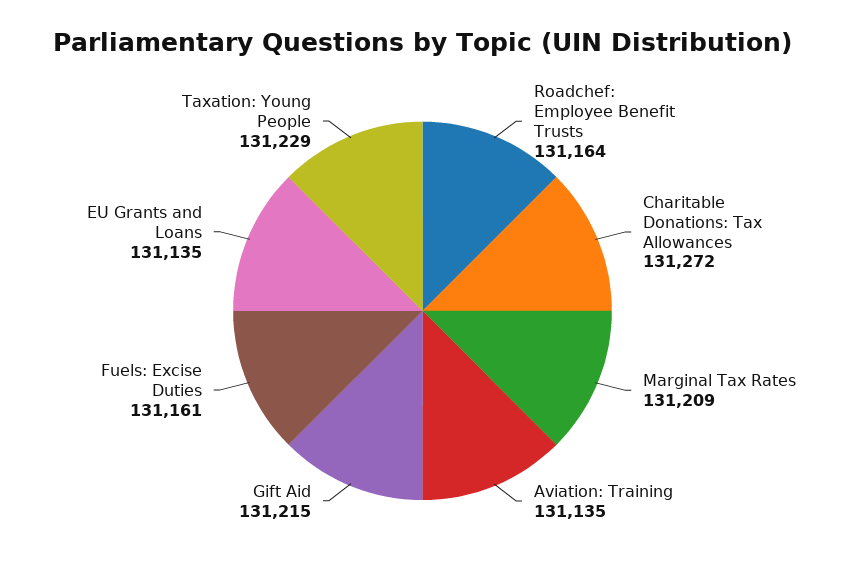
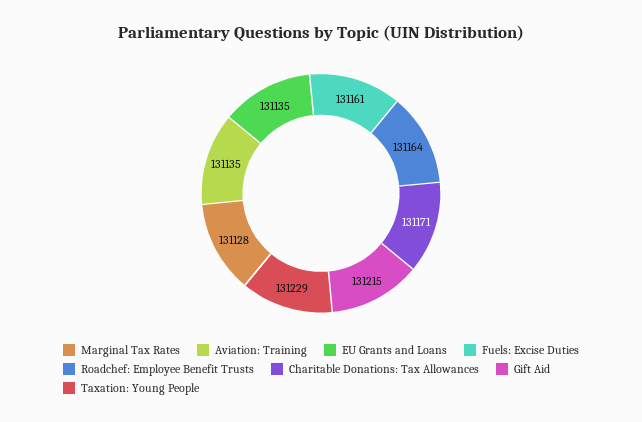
Charitable Donations: Tax Allowances: 131272 -> 131171
Marginal Tax Rates: 131209 -> 131128

